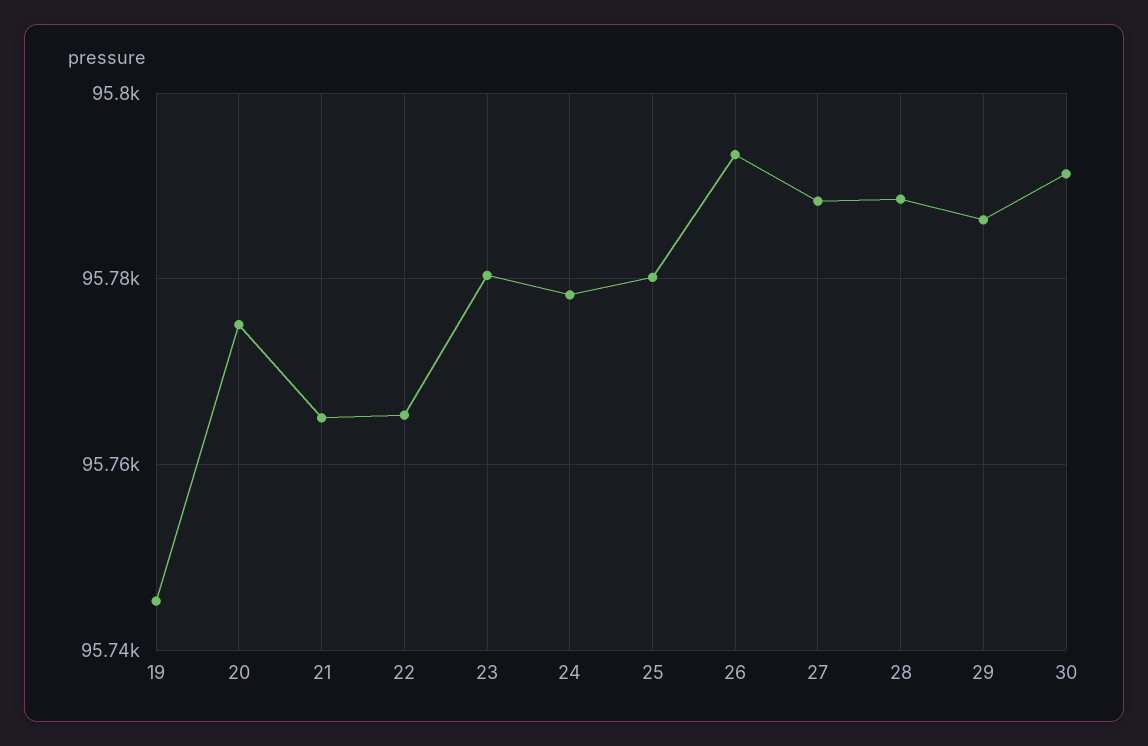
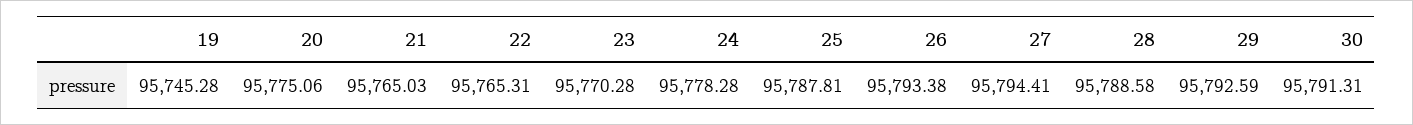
23: 95780 -> 95770.28
25: 95780 -> 95787.81
27: 95788 -> 95794.41
29: 95786 -> 95792.59

